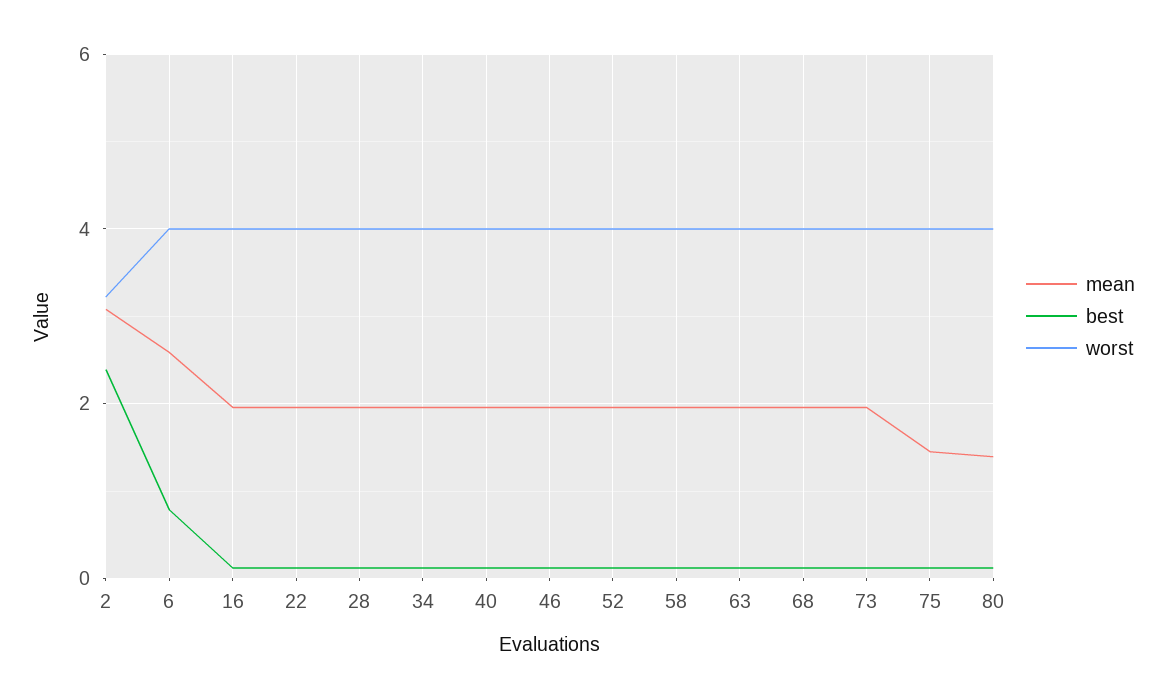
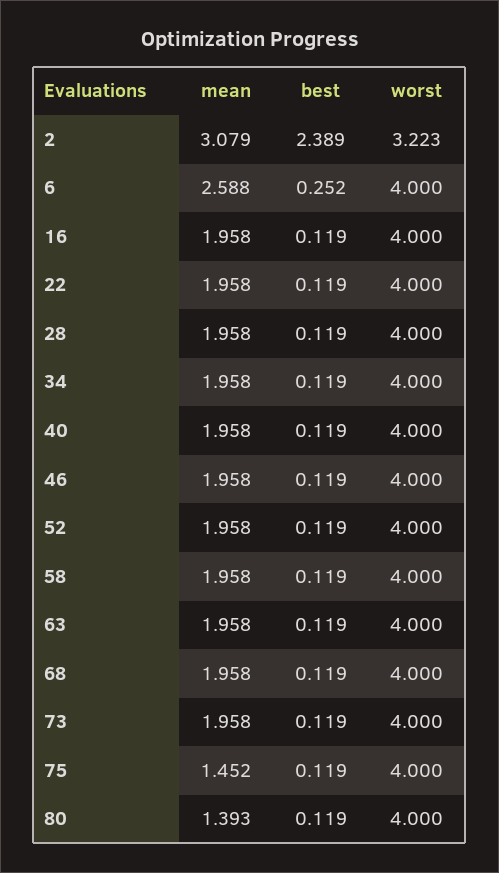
best, 6: 0.8 -> 0.252

